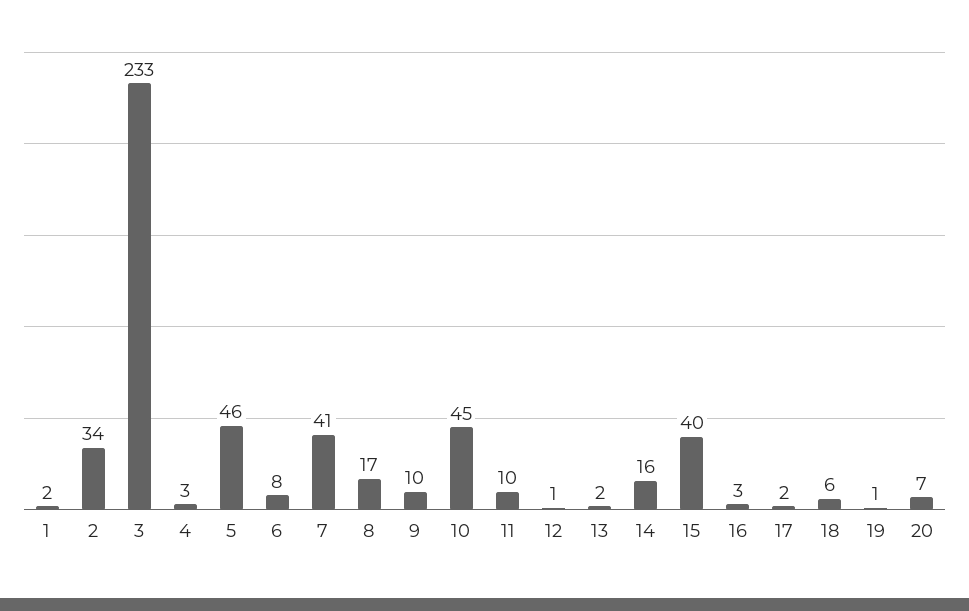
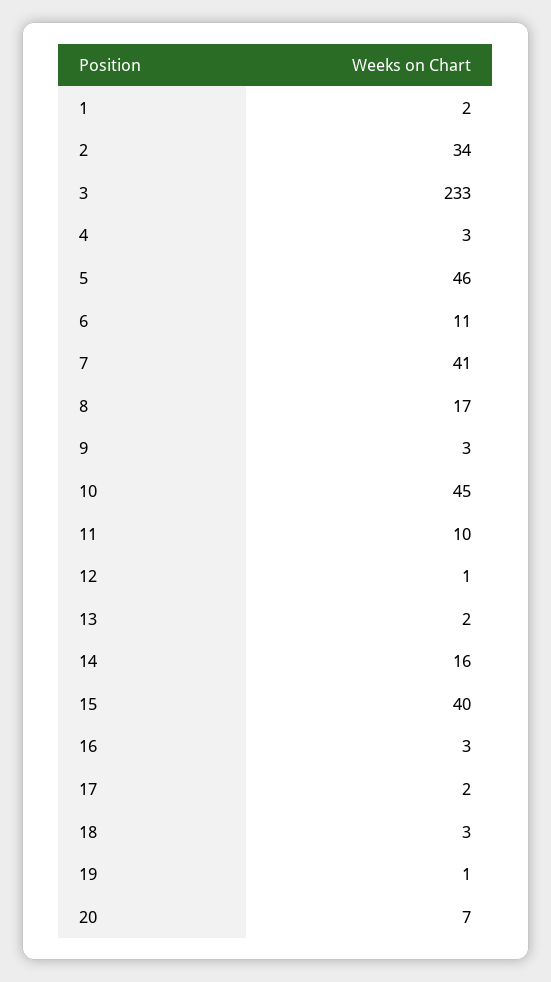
6: 8 -> 11
9: 10 -> 3
18: 6 -> 3

